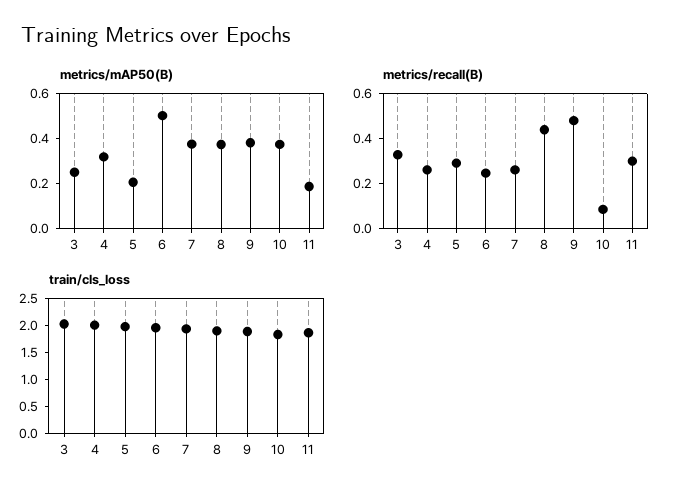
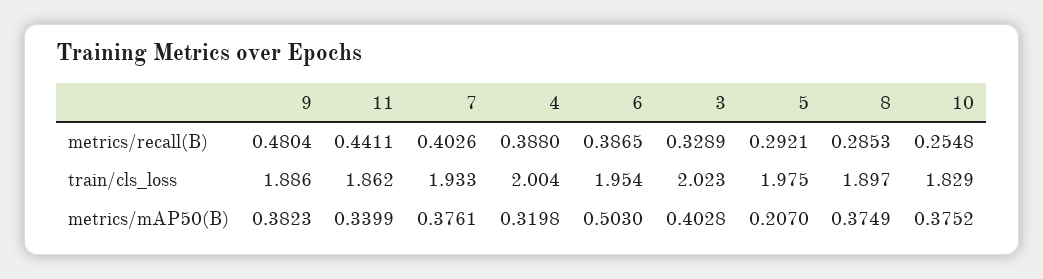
metrics/mAP50(B), 3: 0.25 -> 0.4028
metrics/mAP50(B), 11: 0.2 -> 0.3399
metrics/recall(B), 4: 0.25 -> 0.388
metrics/recall(B), 6: 0.25 -> 0.3865
metrics/recall(B), 7: 0.25 -> 0.4026
metrics/recall(B), 8: 0.45 -> 0.2853
metrics/recall(B), 10: 0.1 -> 0.2548
metrics/recall(B), 11: 0.3 -> 0.4411

